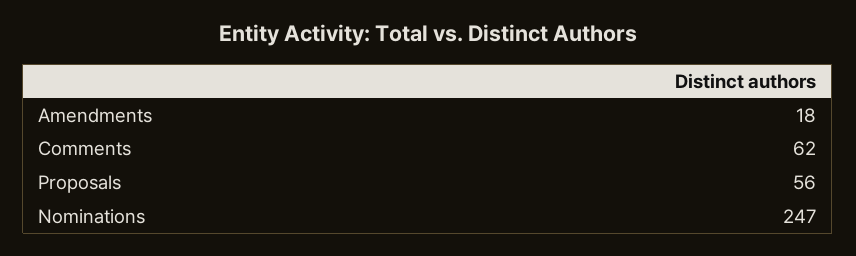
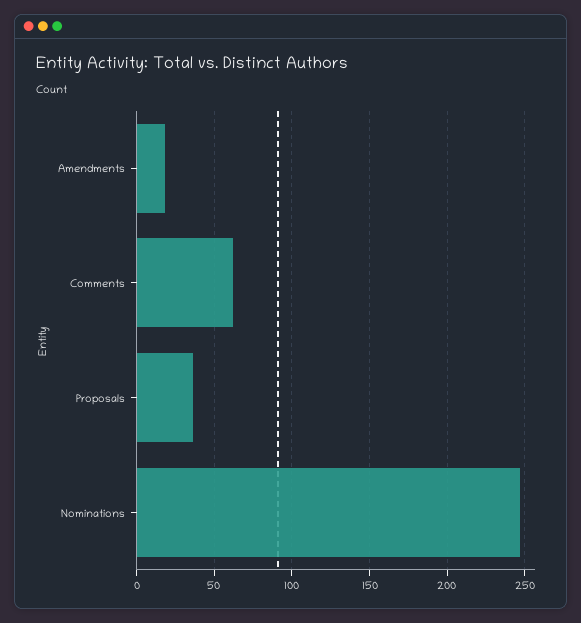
Proposals: 56 -> 35

